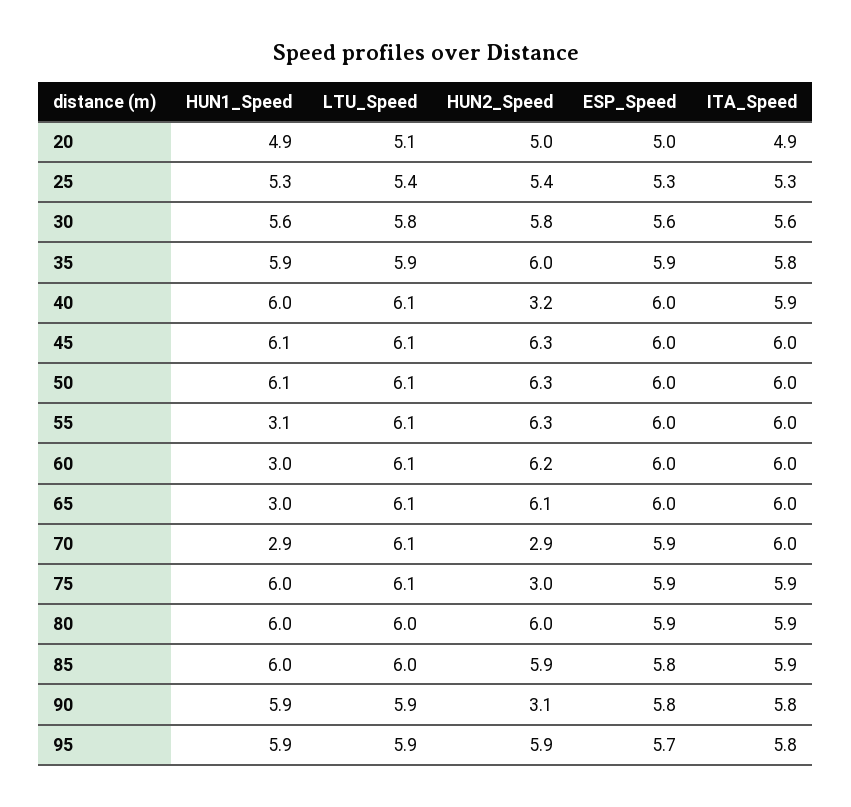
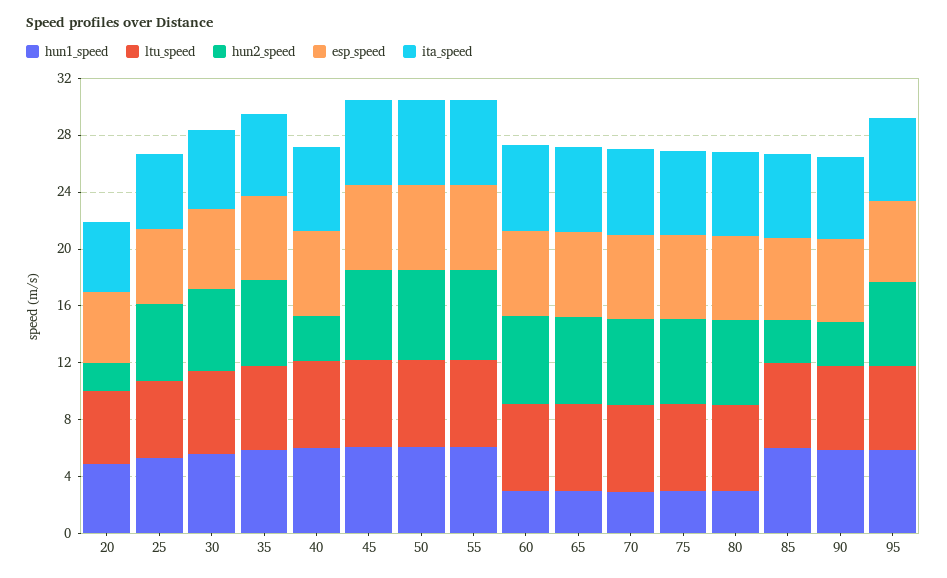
HUN2_Speed, 20: 5 -> 2
HUN1_Speed, 55: 3.1 -> 6
HUN2_Speed, 70: 2.9 -> 6
HUN1_Speed, 75: 6 -> 3
HUN2_Speed, 75: 3 -> 6
HUN1_Speed, 80: 6 -> 3
HUN2_Speed, 85: 5.9 -> 3

